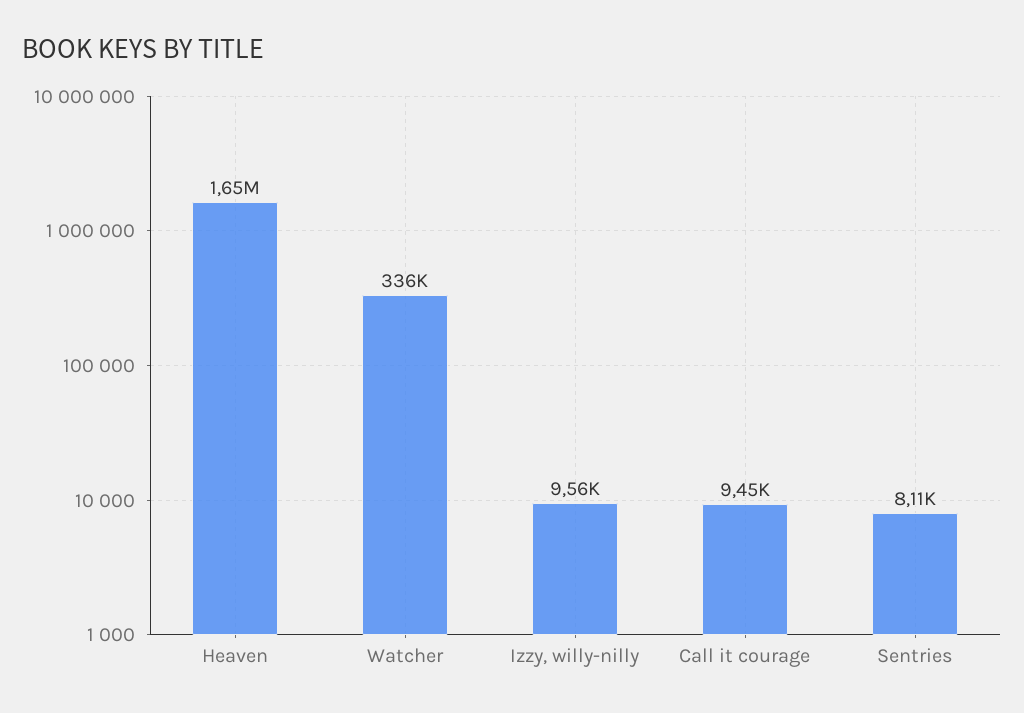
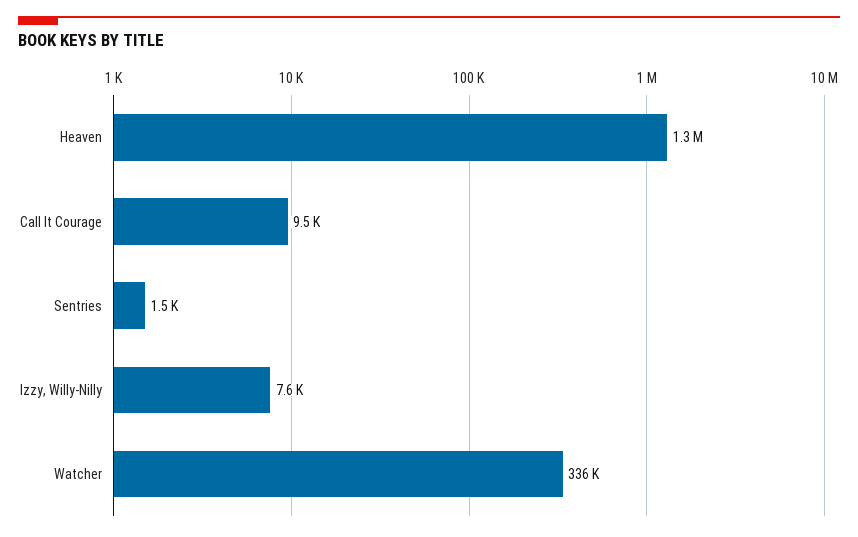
Heaven: 1650000 -> 1300000
Izzy, willy-nilly: 9560 -> 7600
Sentries: 8110 -> 1500

